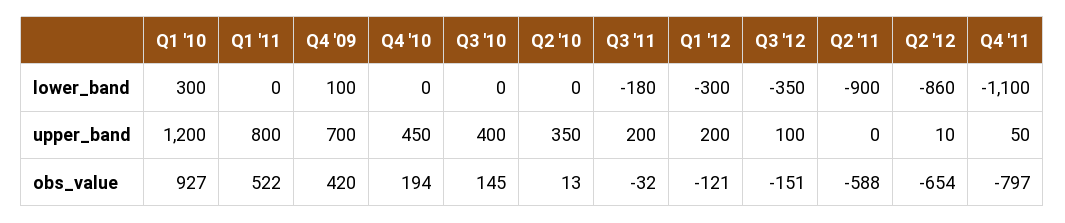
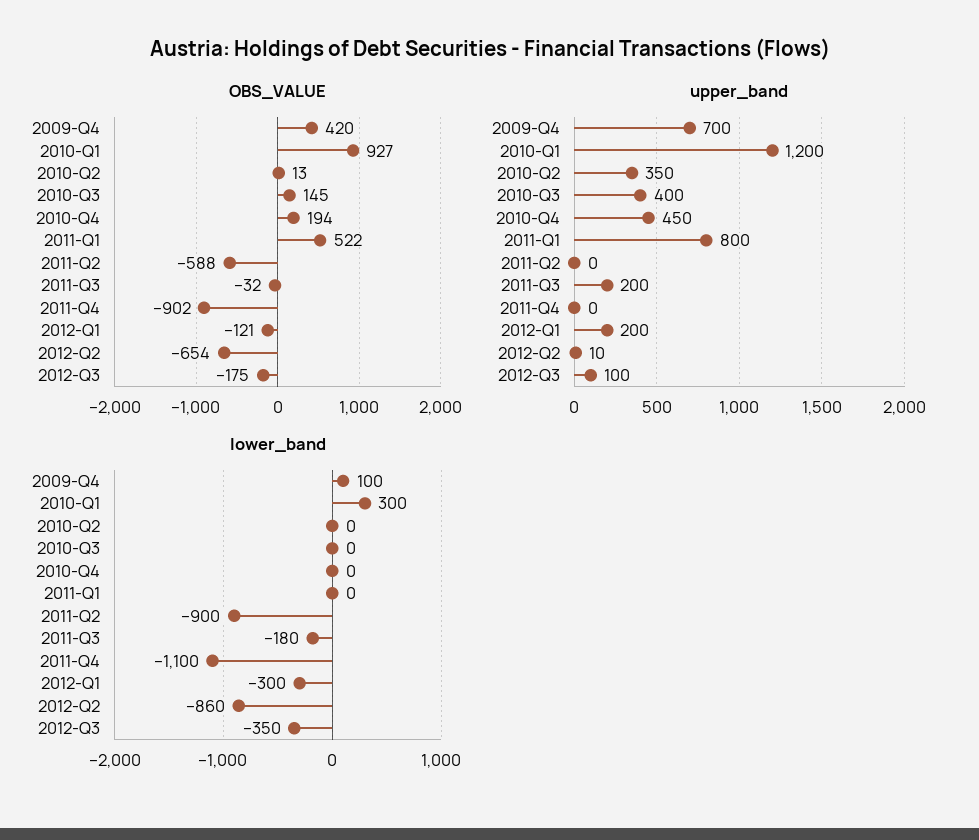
upper_band, Q4 '11: 50 -> 0
obs_value, Q3 '12: -151 -> -175
obs_value, Q4 '11: -797 -> -902

